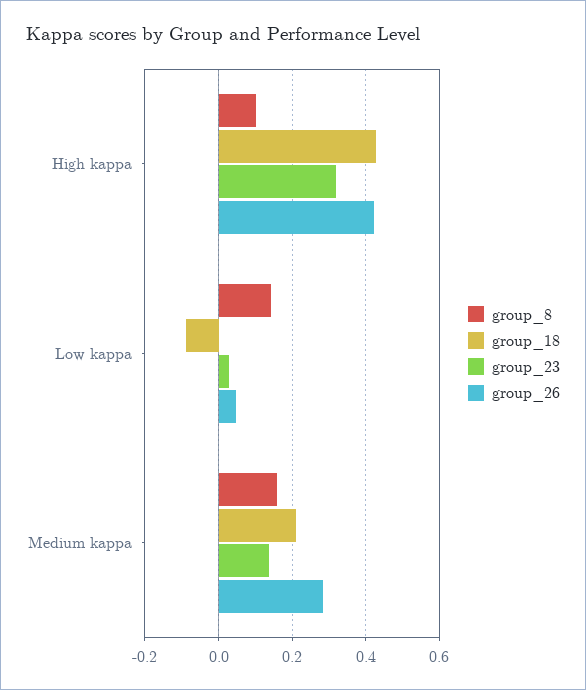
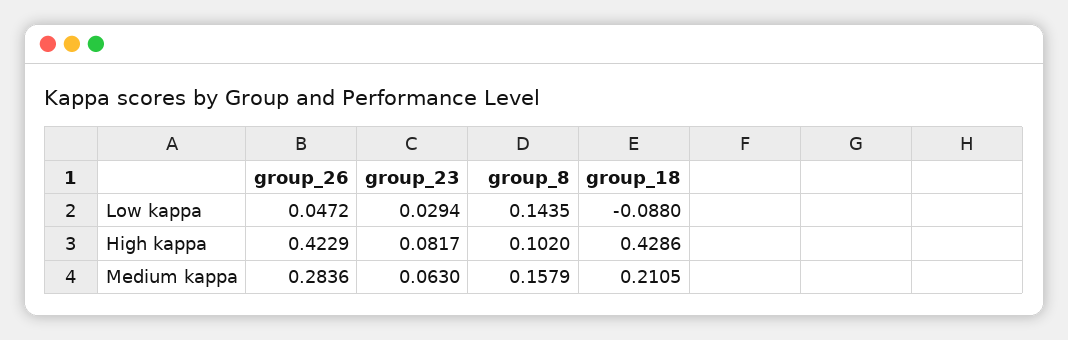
group_23, High kappa: 0.32 -> 0.0817
group_23, Medium kappa: 0.14 -> 0.063

